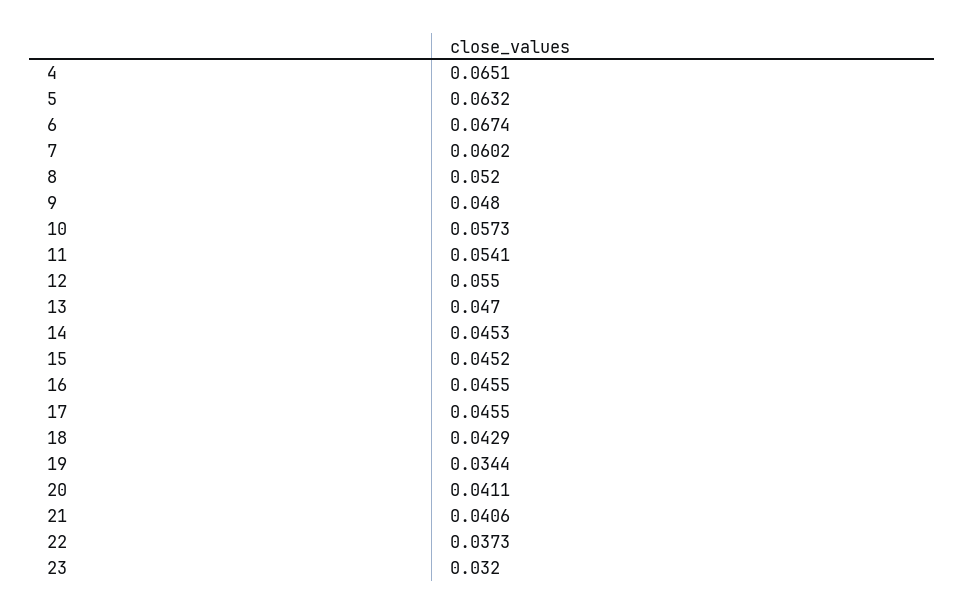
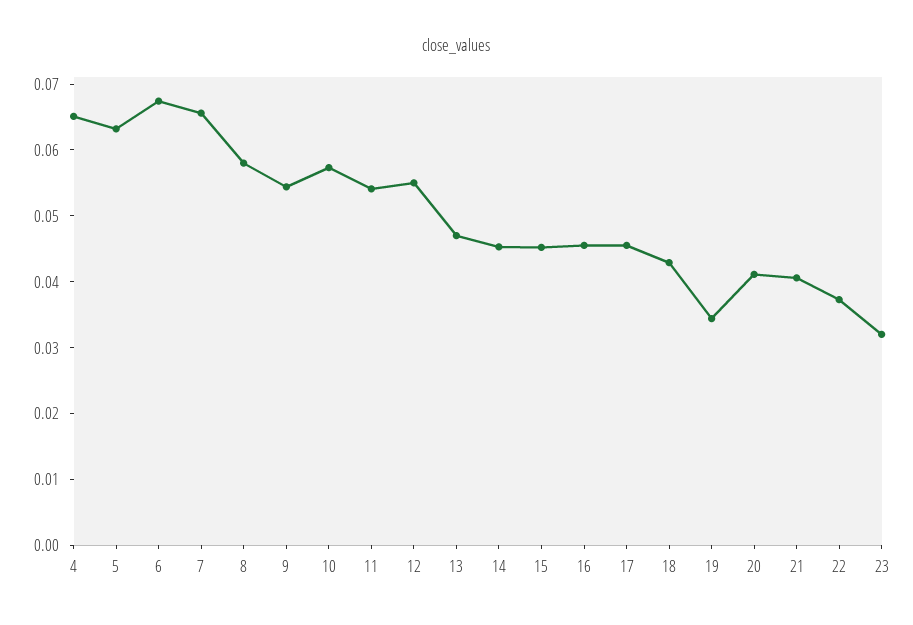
7: 0.0602 -> 0.066
8: 0.052 -> 0.058
9: 0.048 -> 0.054

